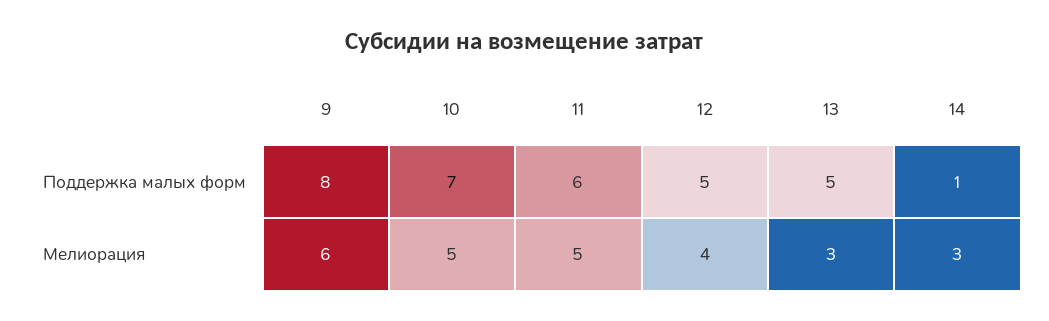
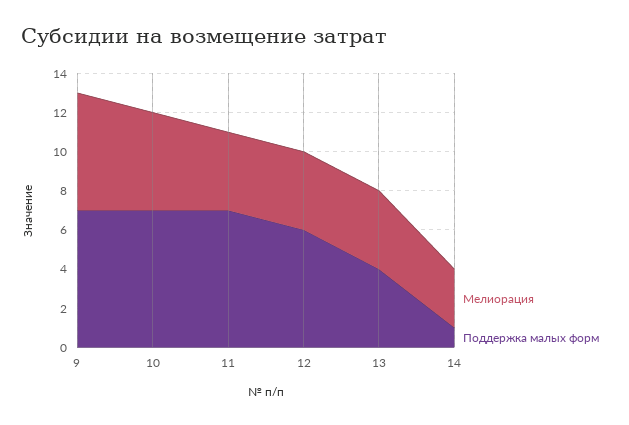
Поддержка малых форм, 9: 8 -> 7
Поддержка малых форм, 11: 6 -> 7
Поддержка малых форм, 12: 5 -> 6
Поддержка малых форм, 13: 5 -> 4
Мелиорация, 11: 5 -> 4
Мелиорация, 13: 3 -> 4

